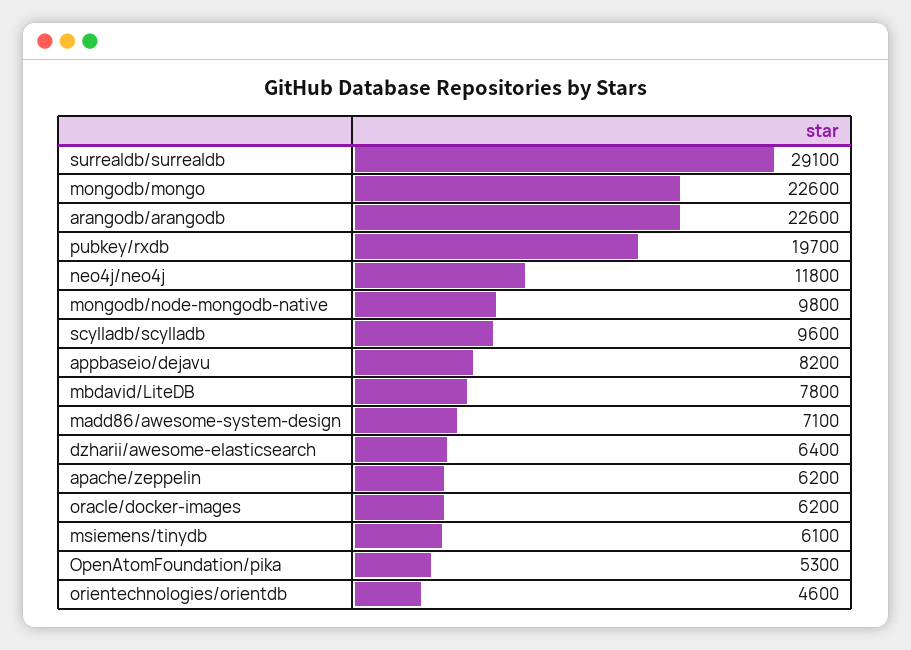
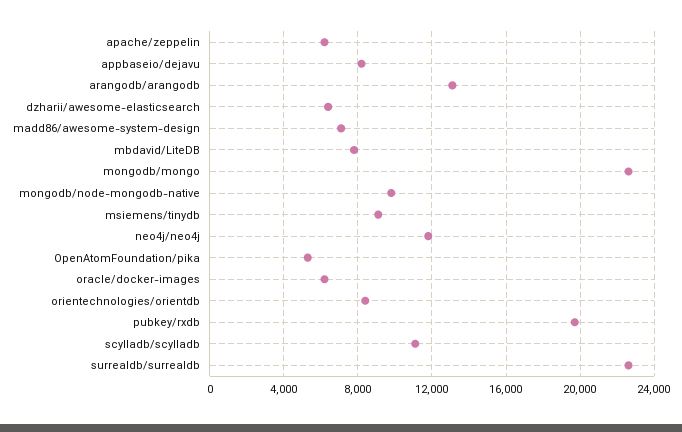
surrealdb/surrealdb: 29100 -> 22500
arangodb/arangodb: 22600 -> 13000
scylladb/scylladb: 9600 -> 11000
msiemens/tinydb: 6100 -> 9000
orientechnologies/orientdb: 4600 -> 8500

